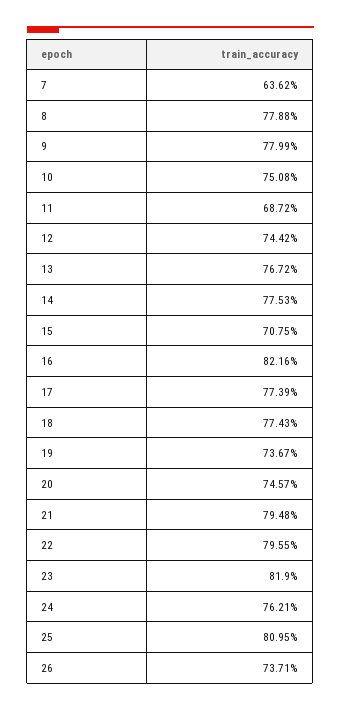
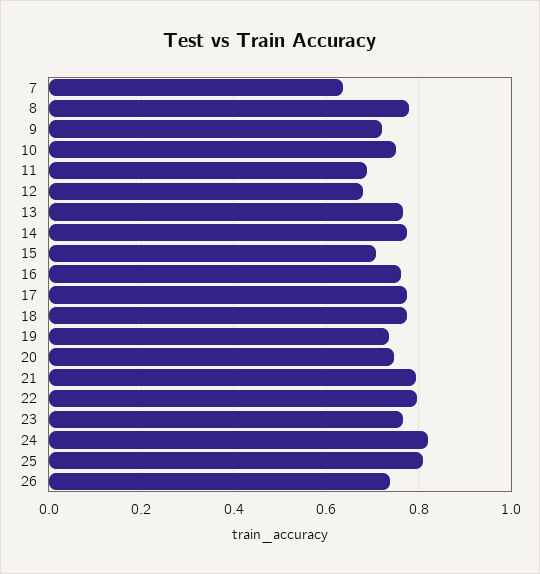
9: 0.7799 -> 0.72
12: 0.7442 -> 0.68
16: 0.8216 -> 0.76
23: 0.819 -> 0.76
24: 0.7621 -> 0.82

